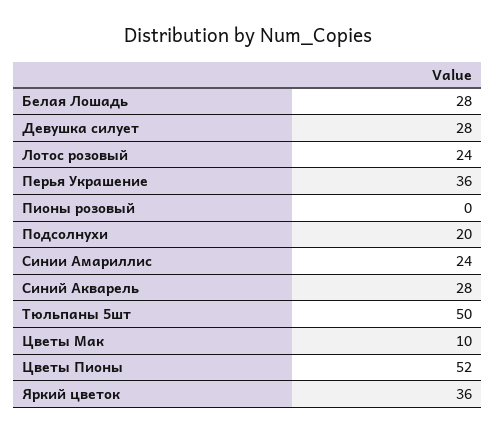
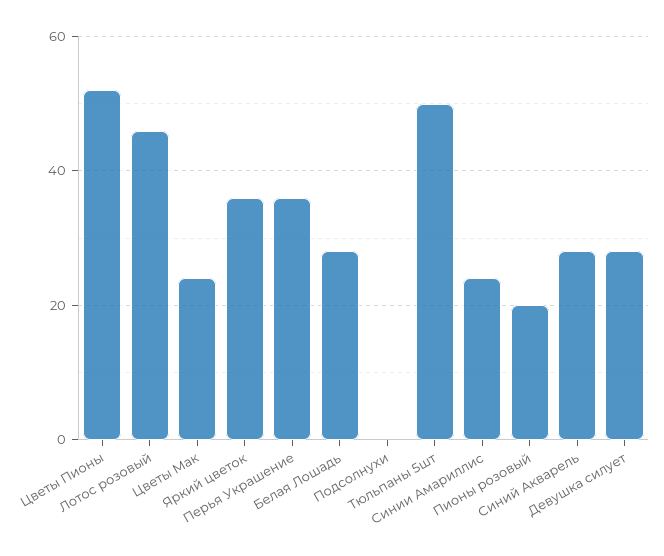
Лотос розовый: 24 -> 45
Пионы розовый: 0 -> 20
Подсолнухи: 20 -> 0
Цветы Мак: 10 -> 25

